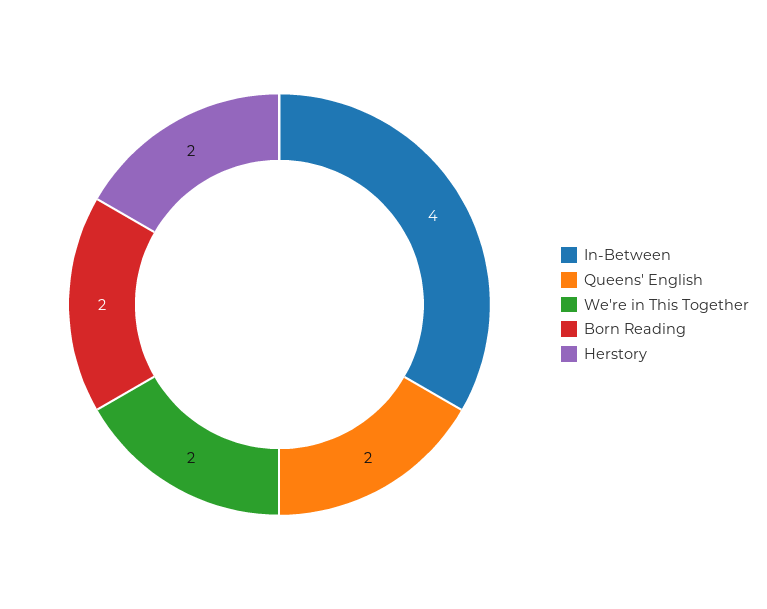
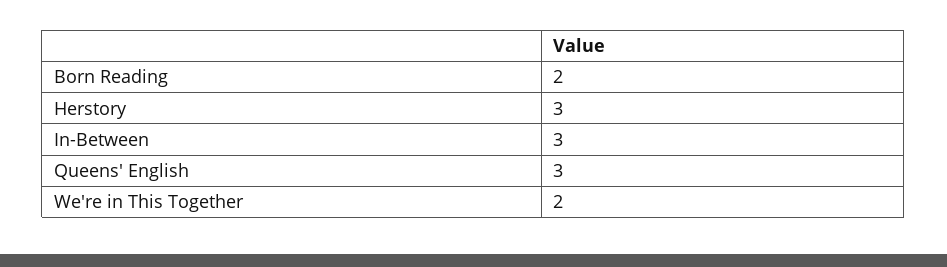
In-Between: 4 -> 3
Queens' English: 2 -> 3
Herstory: 2 -> 3

